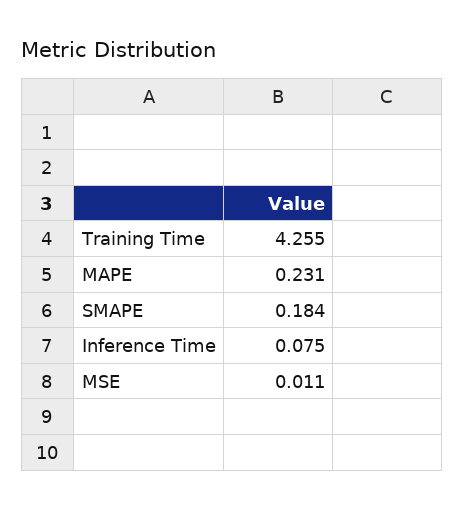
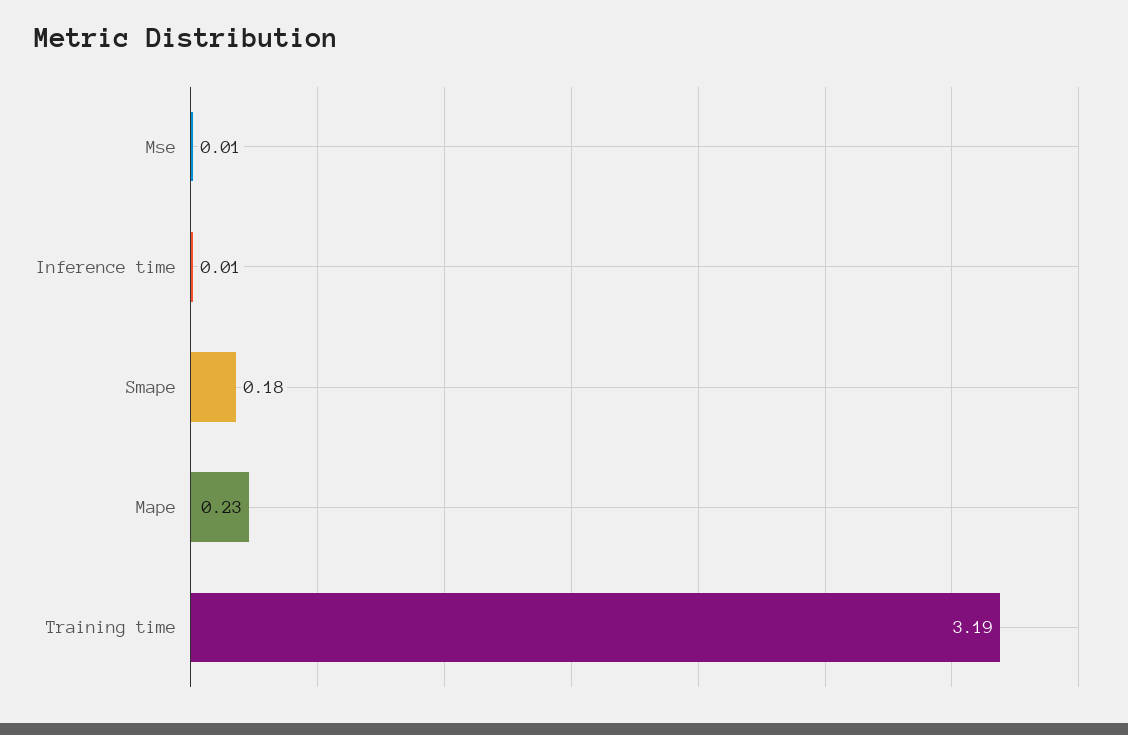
Training Time: 4.255 -> 3.19
Inference Time: 0.075 -> 0.01

